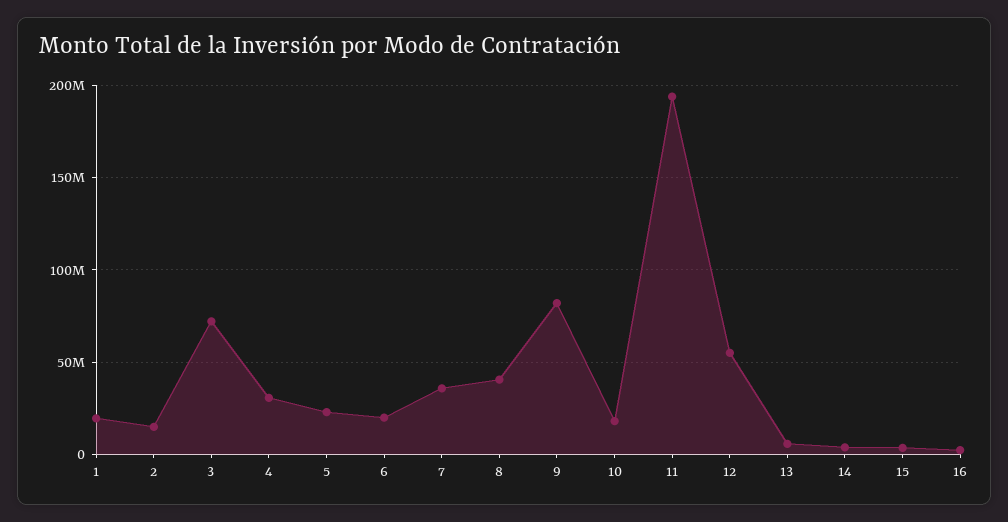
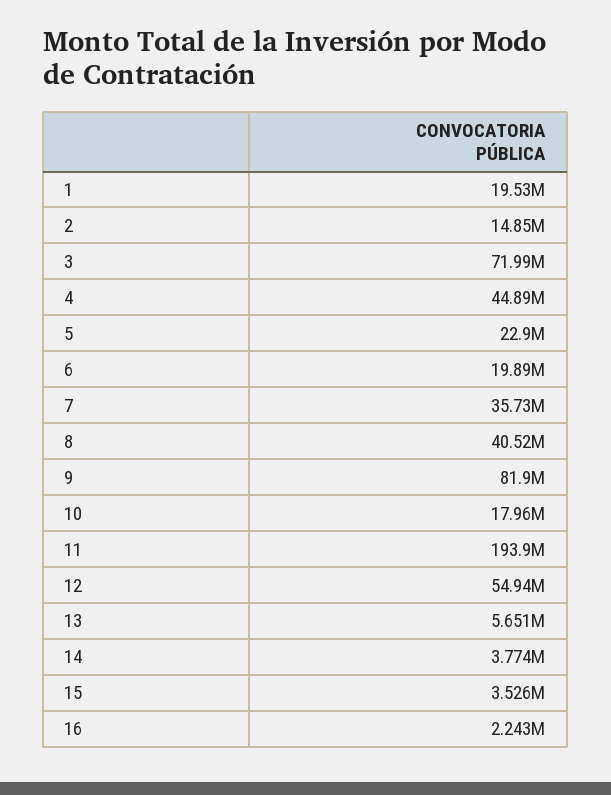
4: 30000000 -> 44890000

